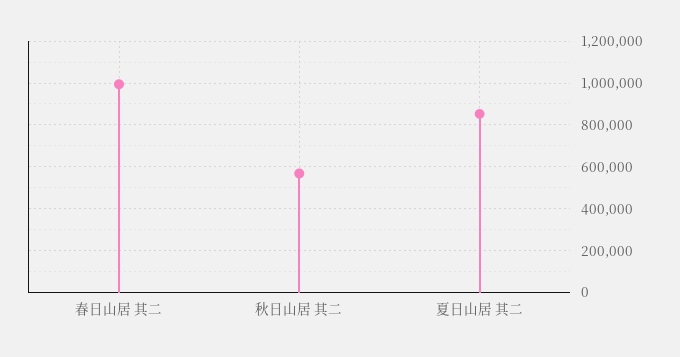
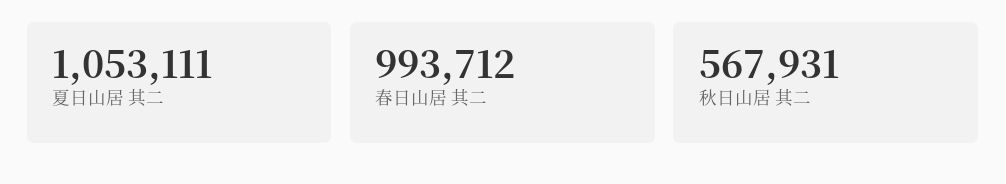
夏日山居 其二: 850000 -> 1053111

